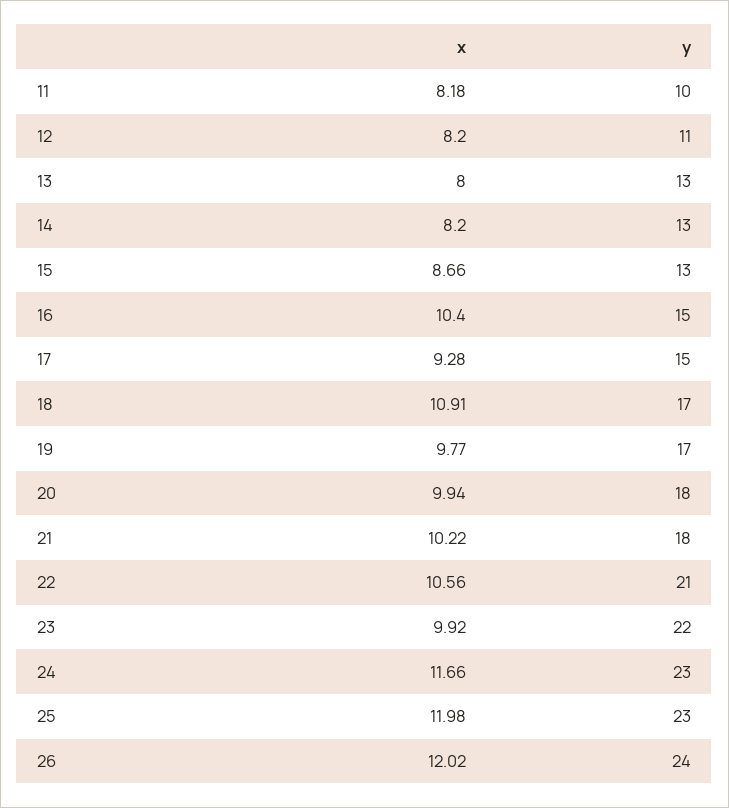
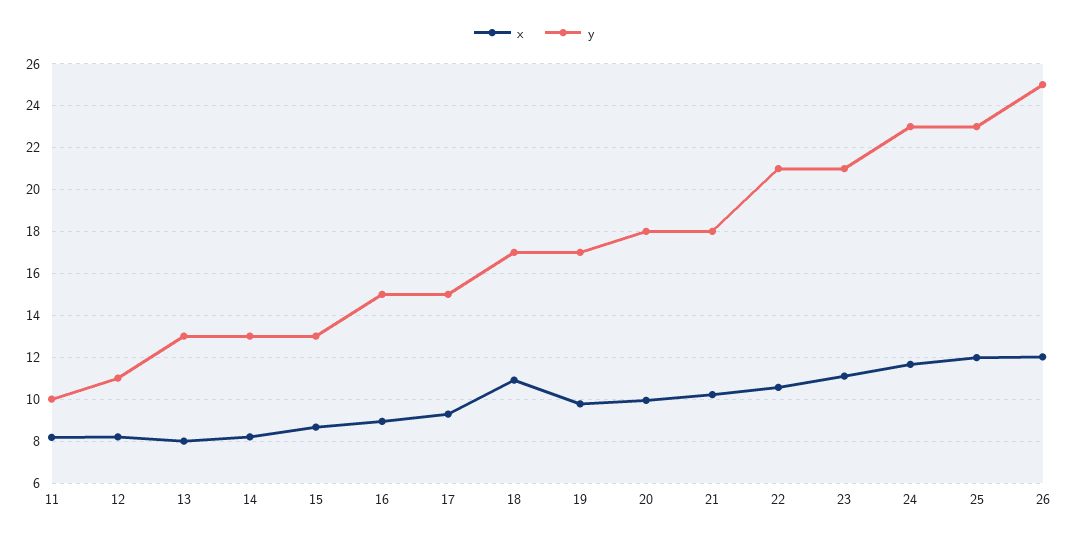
x, 16: 10.4 -> 9
x, 23: 9.92 -> 11
y, 23: 22 -> 21
y, 26: 24 -> 25

